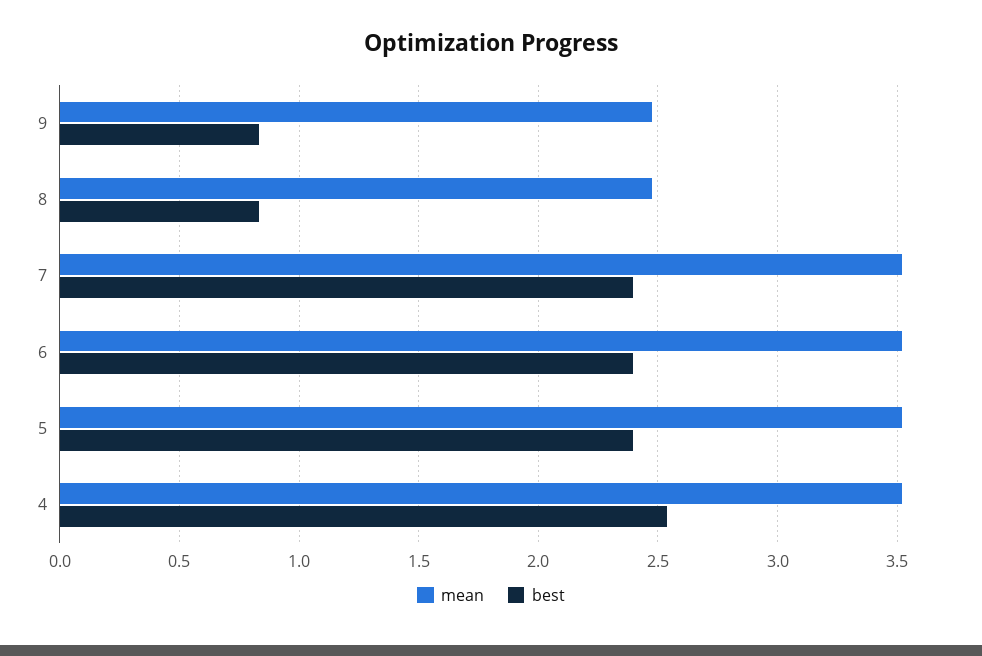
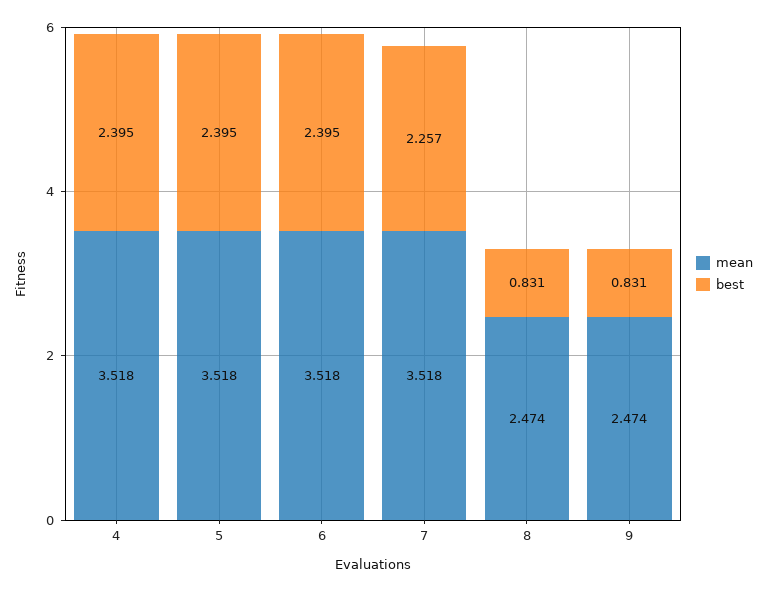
best, 7: 2.4 -> 2.257
best, 4: 2.55 -> 2.395

